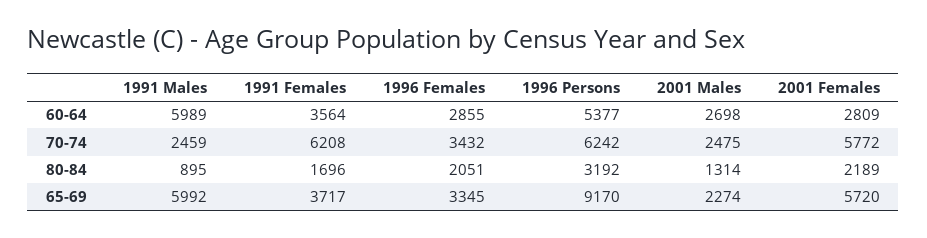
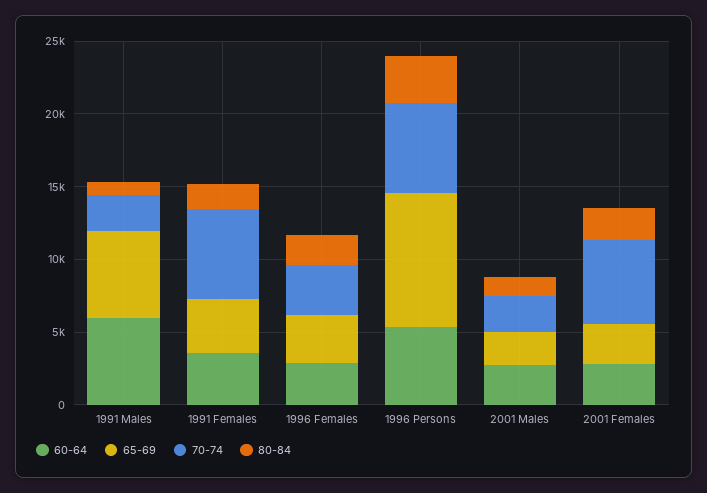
65-69, 2001 Females: 5720 -> 3000

